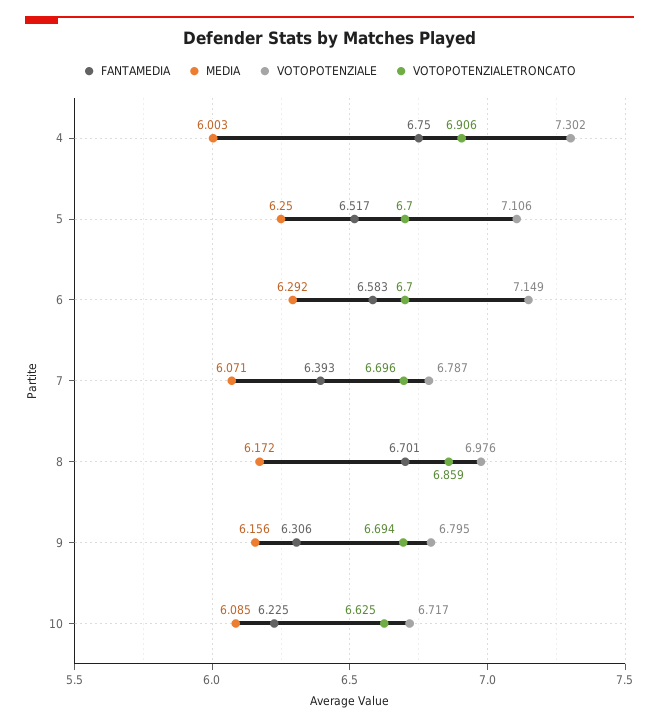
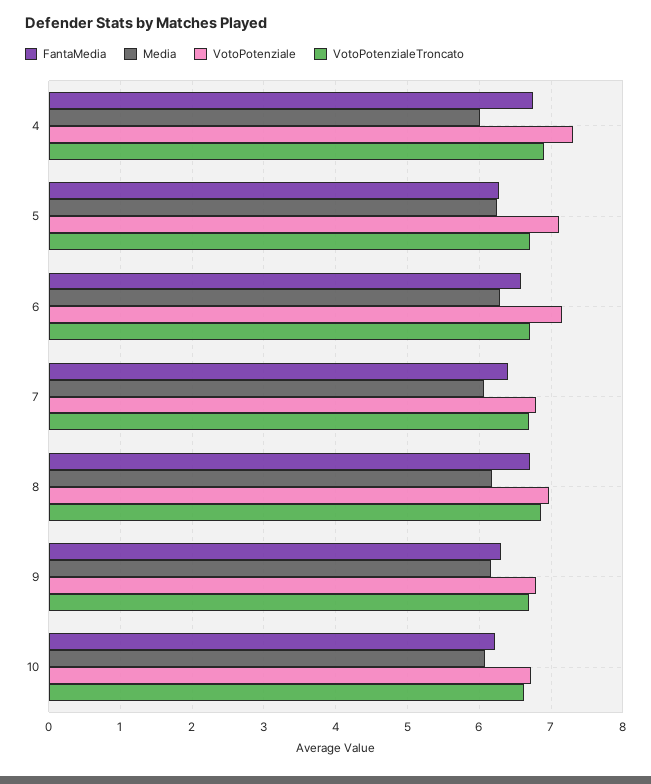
FANTAMEDIA, 5: 6.517 -> 6.3

